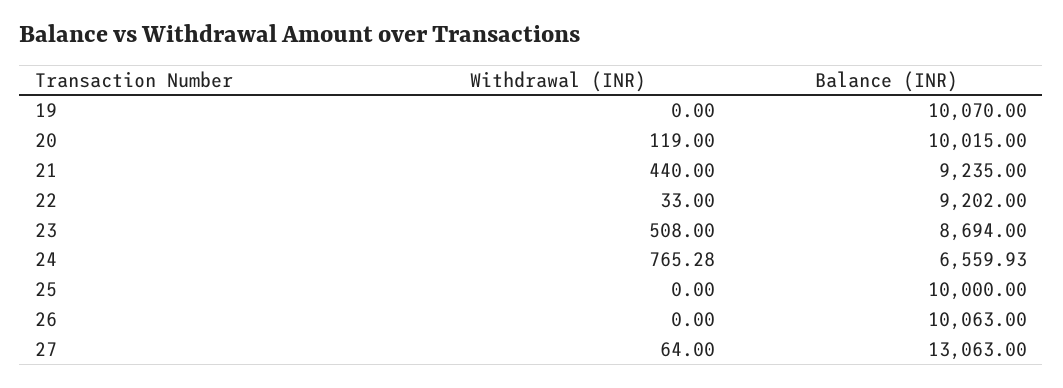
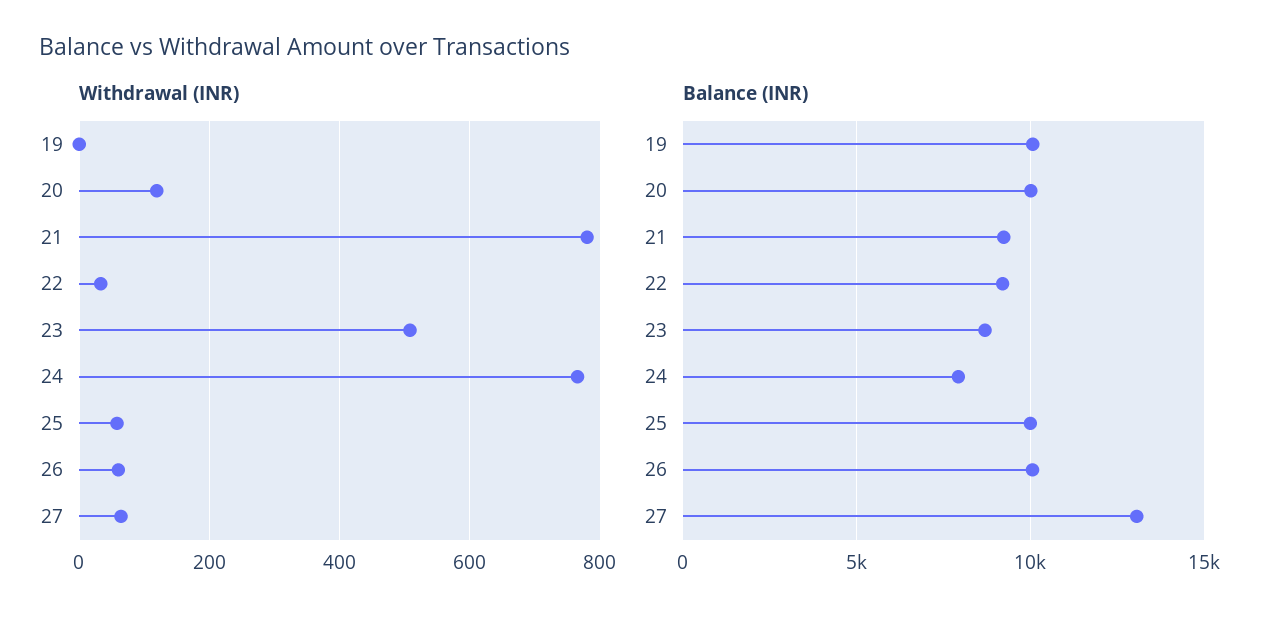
Withdrawal (INR), 21: 440 -> 780
Balance (INR), 24: 6559.93 -> 8000
Withdrawal (INR), 25: 0 -> 60
Withdrawal (INR), 26: 0 -> 60

